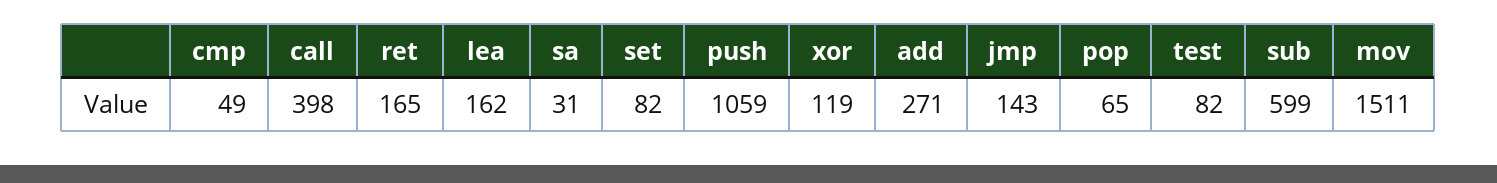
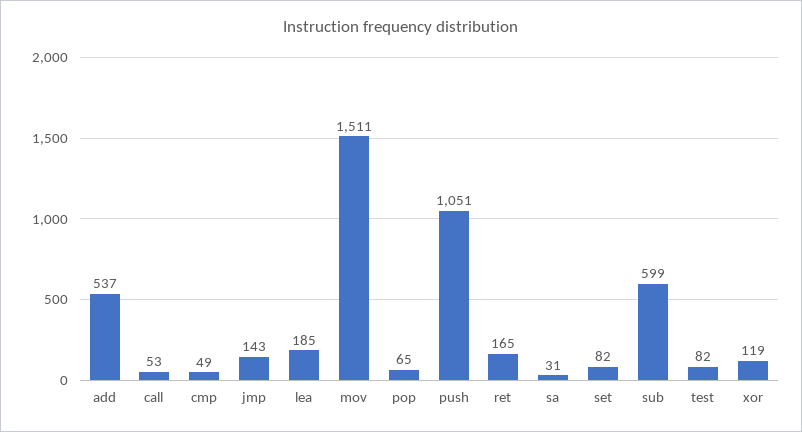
call: 398 -> 53
lea: 162 -> 185
push: 1059 -> 1051
add: 271 -> 537

